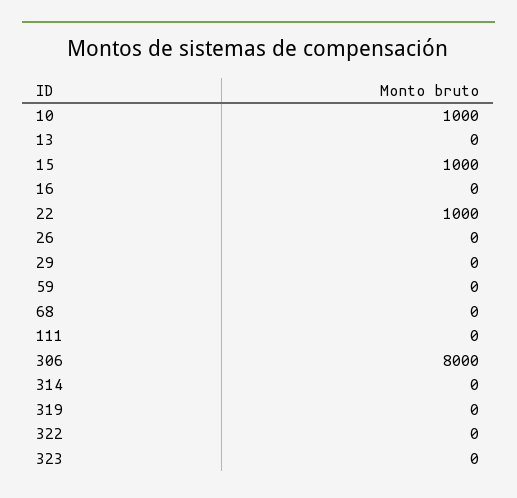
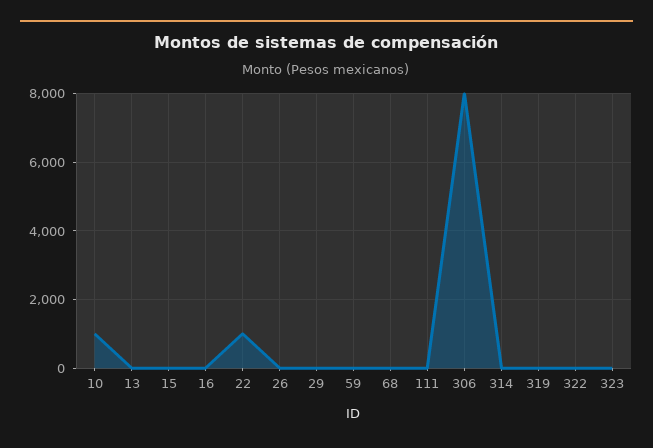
15: 1000 -> 0

